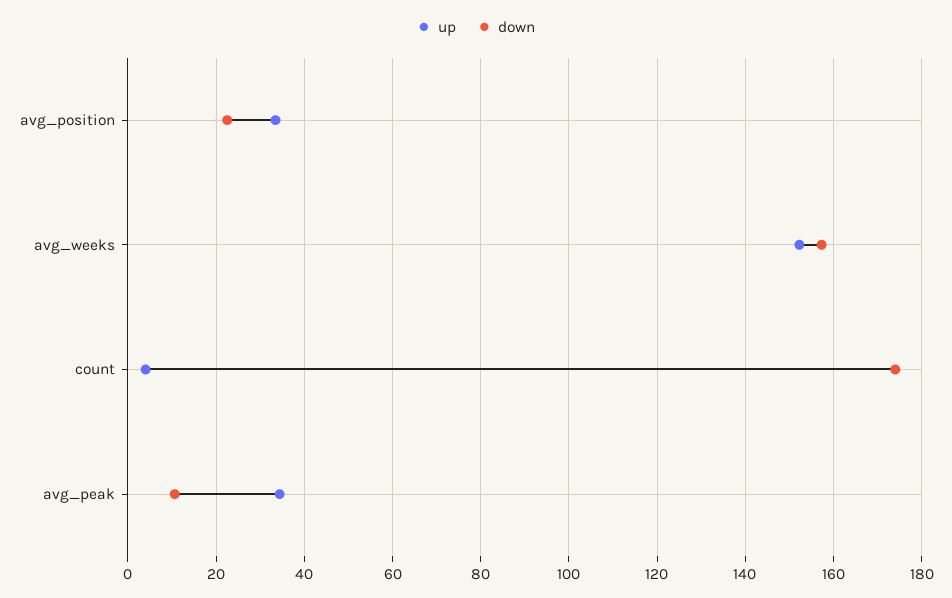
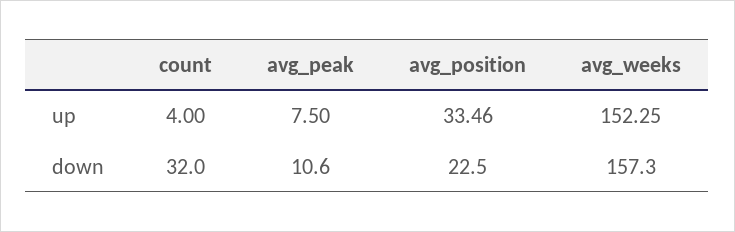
down, count: 174 -> 32
up, avg_peak: 34 -> 7.5

